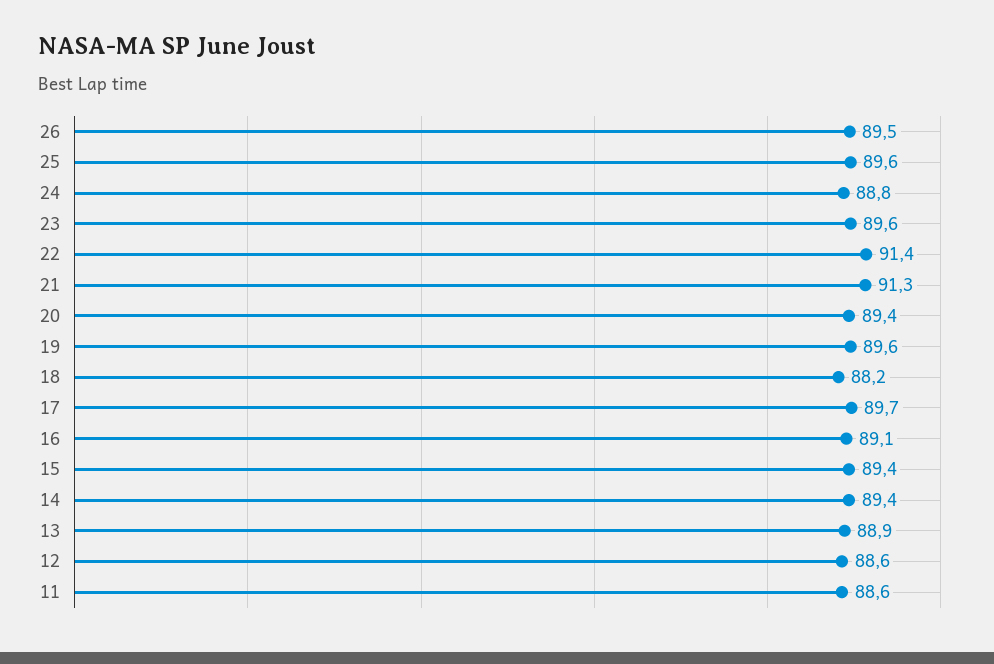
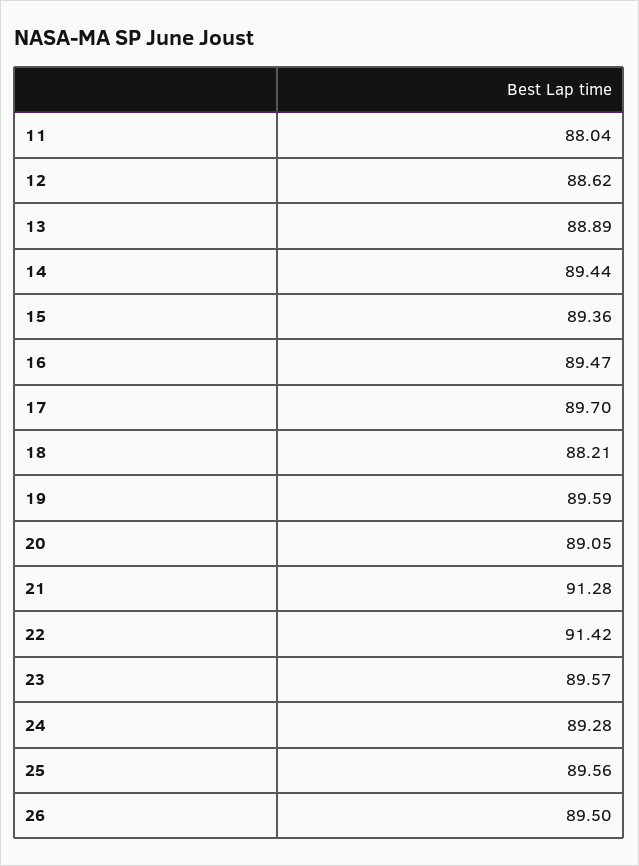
24: 88.8 -> 89.28
20: 89.4 -> 89.05
16: 89.1 -> 89.47
11: 88.6 -> 88.04

